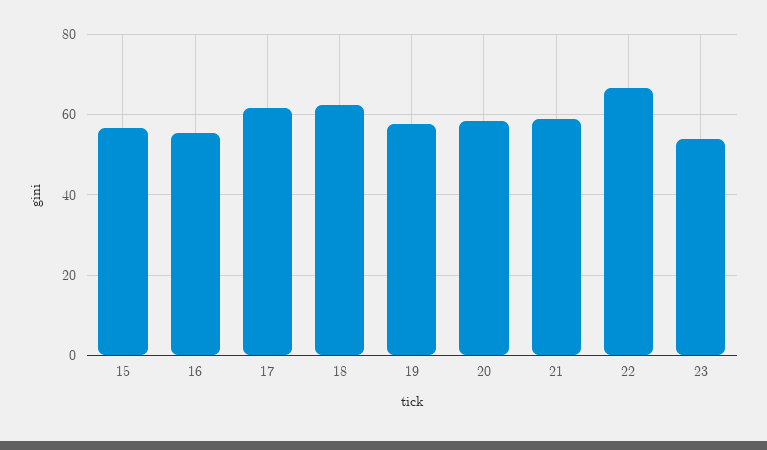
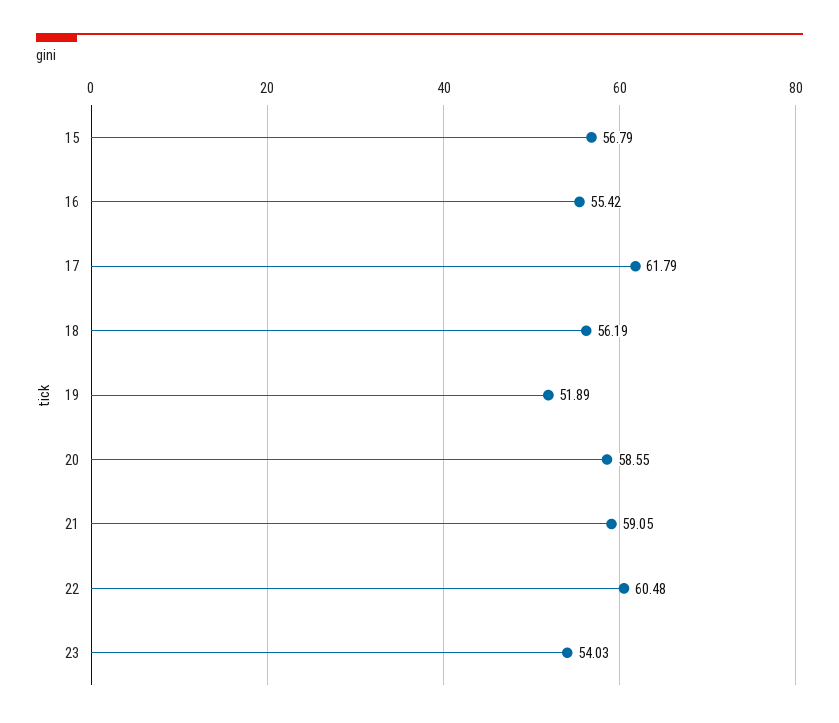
18: 62 -> 56.19
19: 58 -> 51.89
22: 66 -> 60.48

